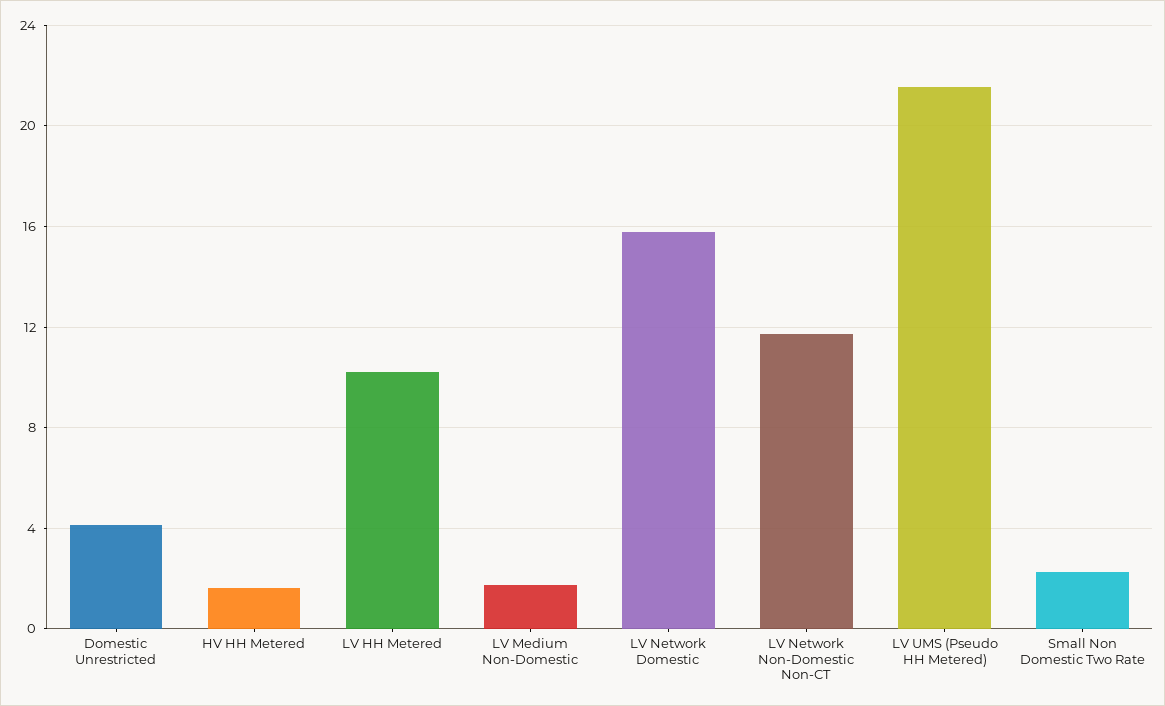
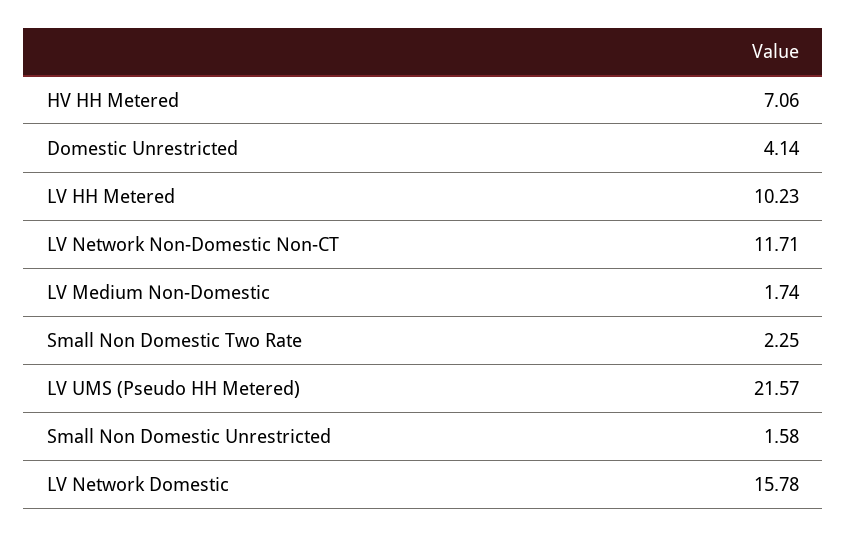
HV HH Metered: 1.5 -> 7.06
Small Non Domestic Unrestricted: none -> 1.58

